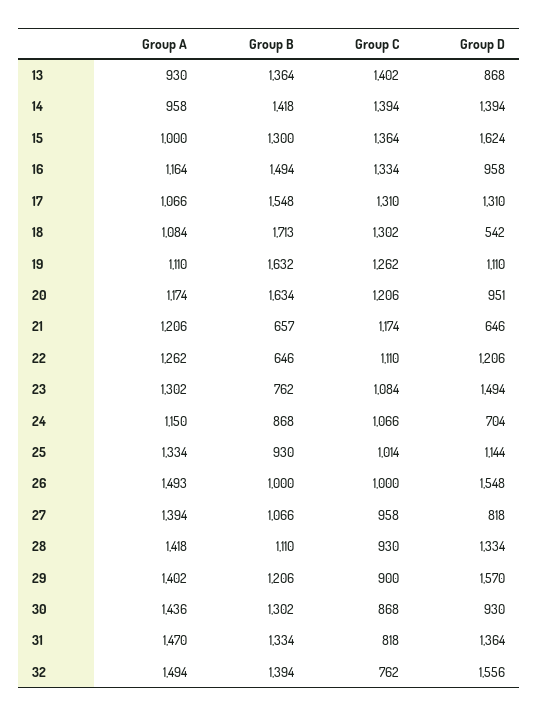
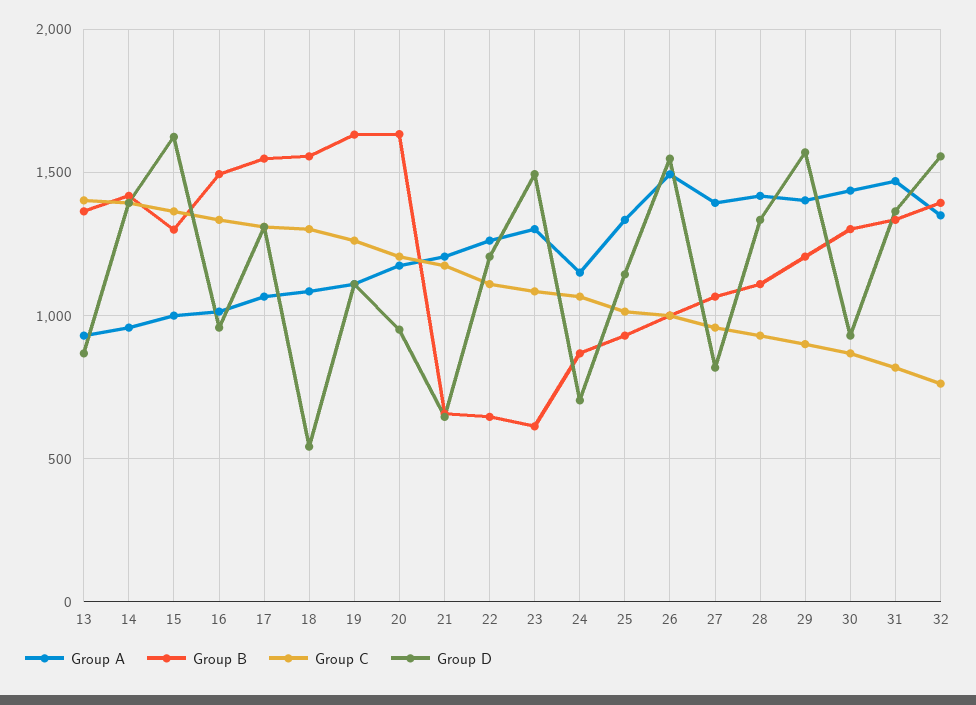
Group A, 16: 1164 -> 1000
Group B, 18: 1713 -> 1550
Group B, 23: 762 -> 600
Group A, 32: 1494 -> 1350

